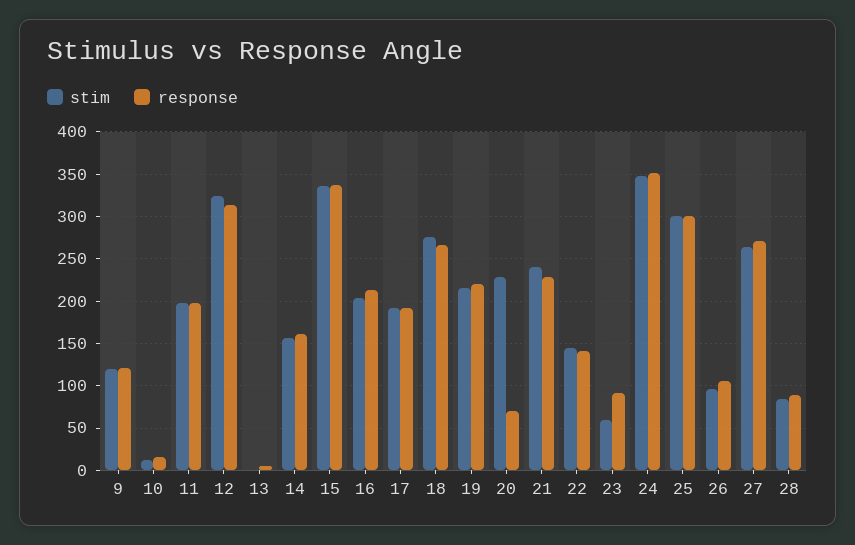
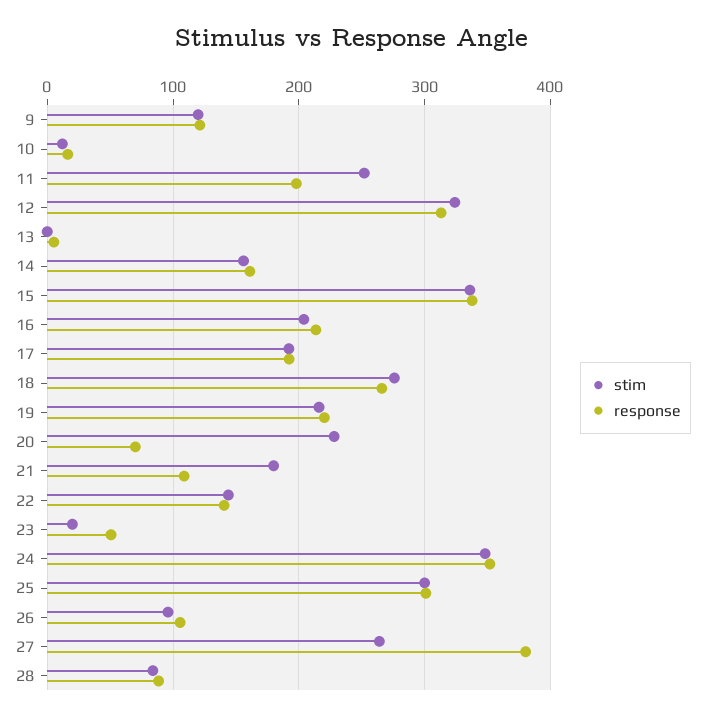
stim, 11: 200 -> 250
stim, 21: 240 -> 180
response, 21: 230 -> 110
stim, 23: 60 -> 20
response, 23: 90 -> 50
response, 27: 270 -> 380

